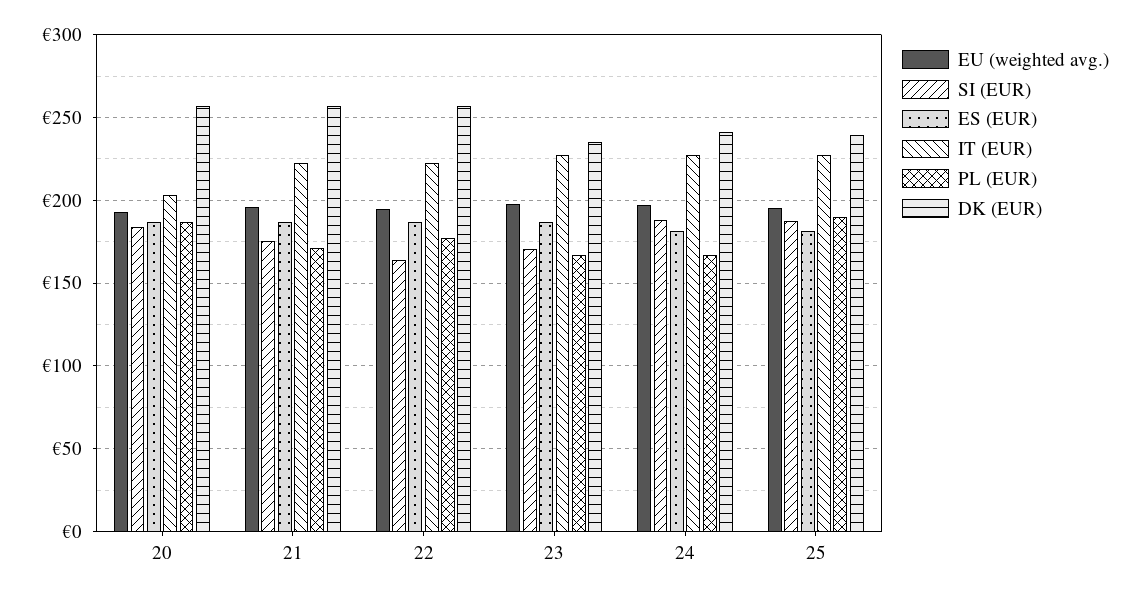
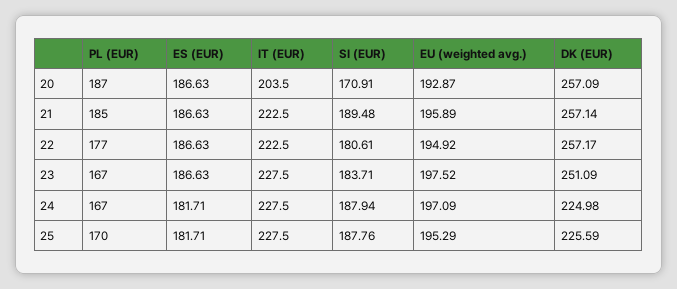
SI (EUR), 20: 185 -> 170.91
SI (EUR), 21: 175 -> 189.48
PL (EUR), 21: 170 -> 185
SI (EUR), 22: 165 -> 180.61
SI (EUR), 23: 170 -> 183.71
DK (EUR), 23: 235 -> 251.09
DK (EUR), 24: 240 -> 224.98
PL (EUR), 25: 190 -> 170
DK (EUR), 25: 240 -> 225.59

